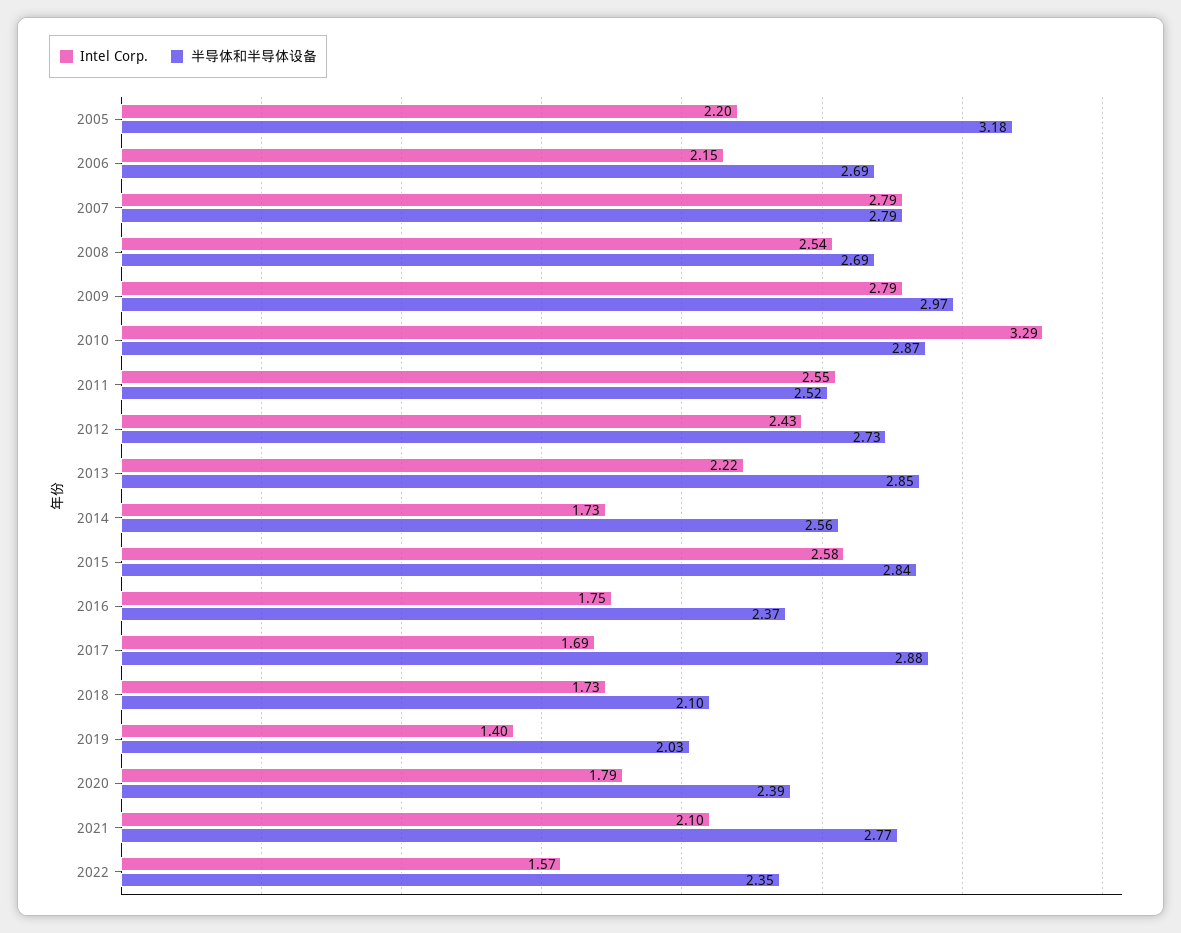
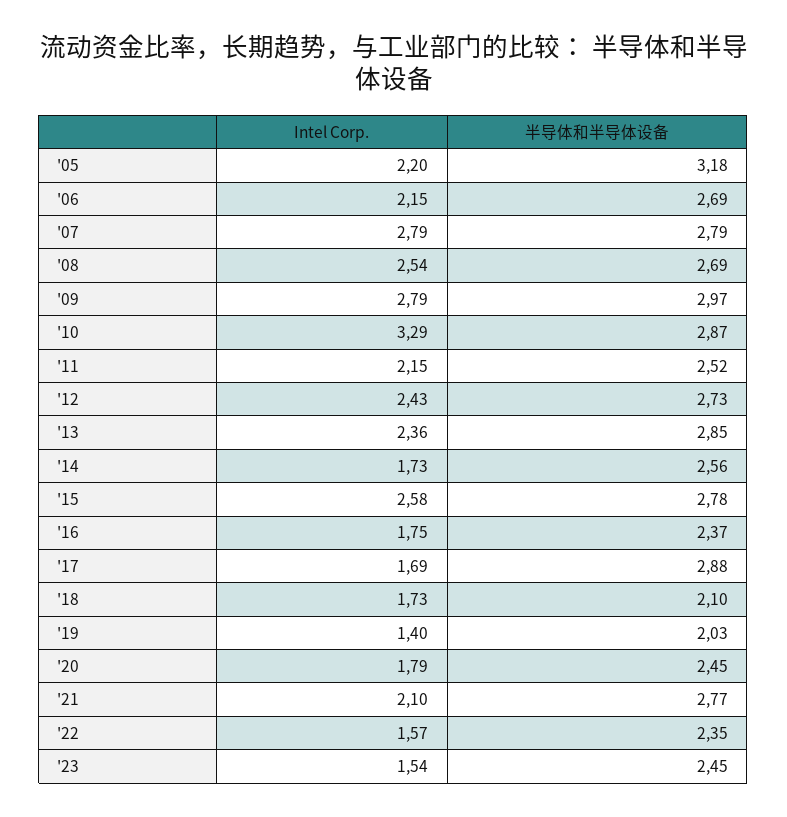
Intel Corp., 2011: 2.55 -> 2.15
Intel Corp., 2013: 2.22 -> 2.36
半导体和半导体设备, 2015: 2.84 -> 2.78
半导体和半导体设备, 2020: 2.39 -> 2.45
Intel Corp., '23: none -> 1.54
半导体和半导体设备, '23: none -> 2.45

